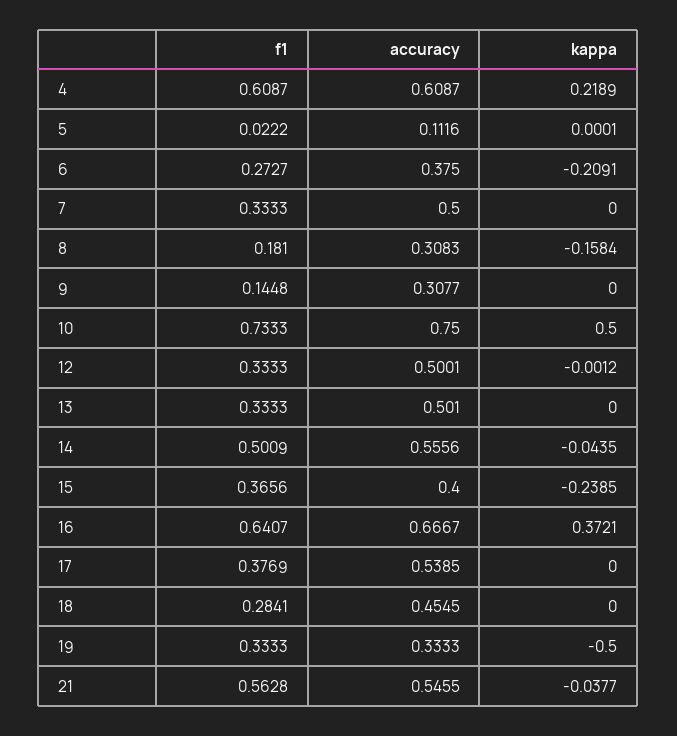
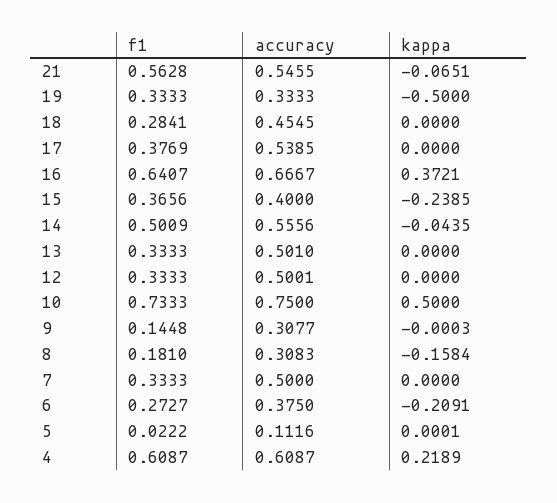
kappa, 9: 0 -> -0.0003
kappa, 12: -0.0012 -> 0
kappa, 21: -0.0377 -> -0.0651

